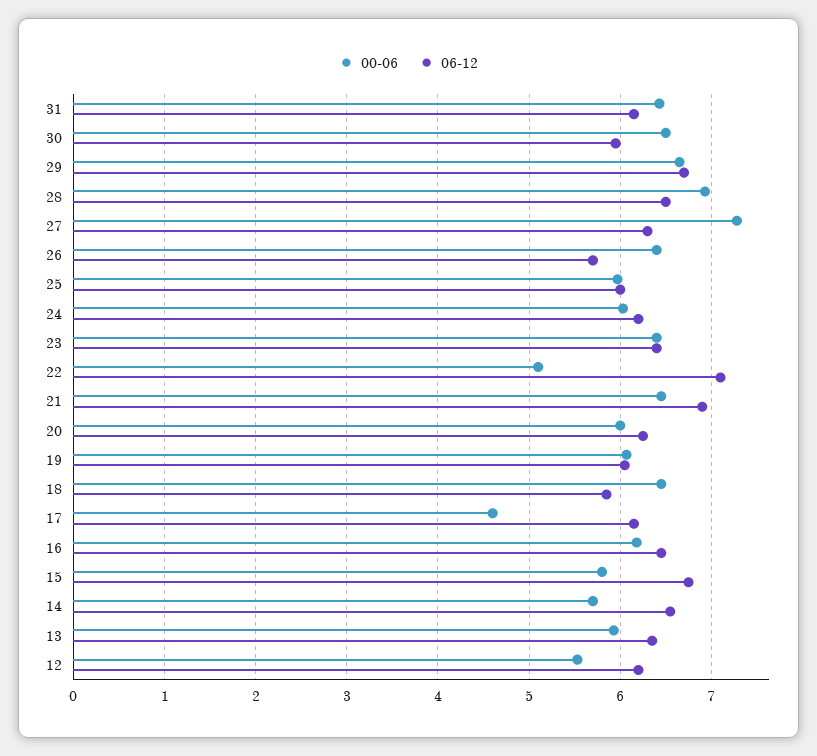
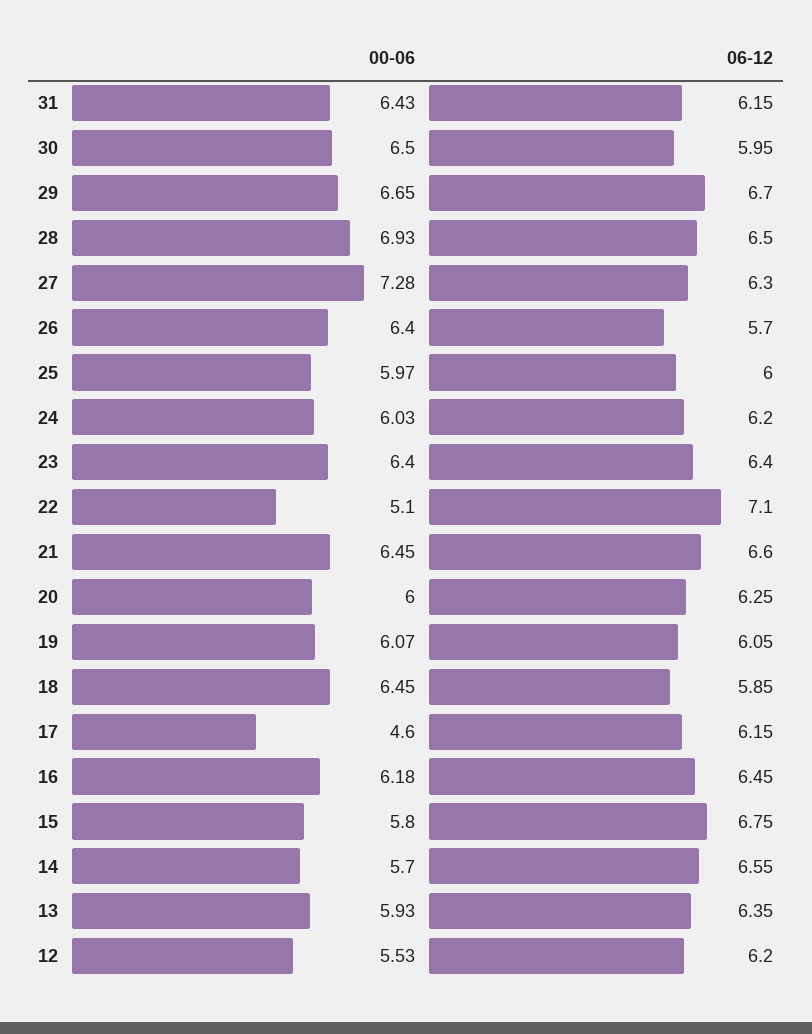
06-12, 21: 6.9 -> 6.6

